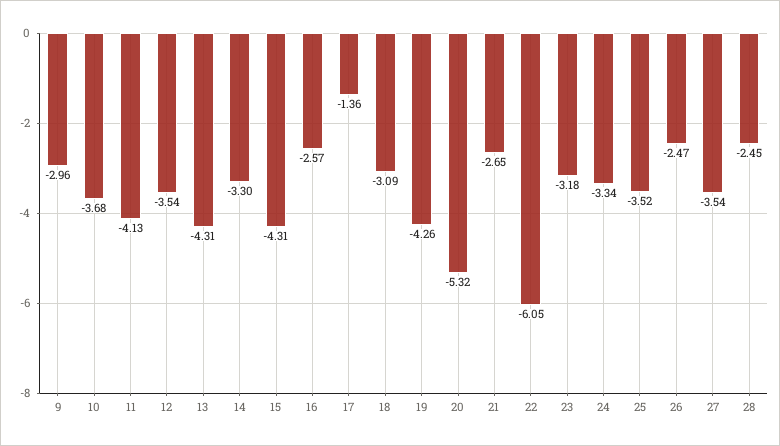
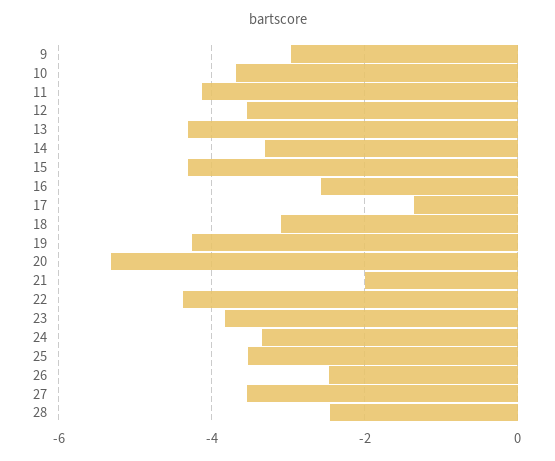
21: -2.65 -> -2
22: -6.05 -> -4.4
23: -3.18 -> -3.8

